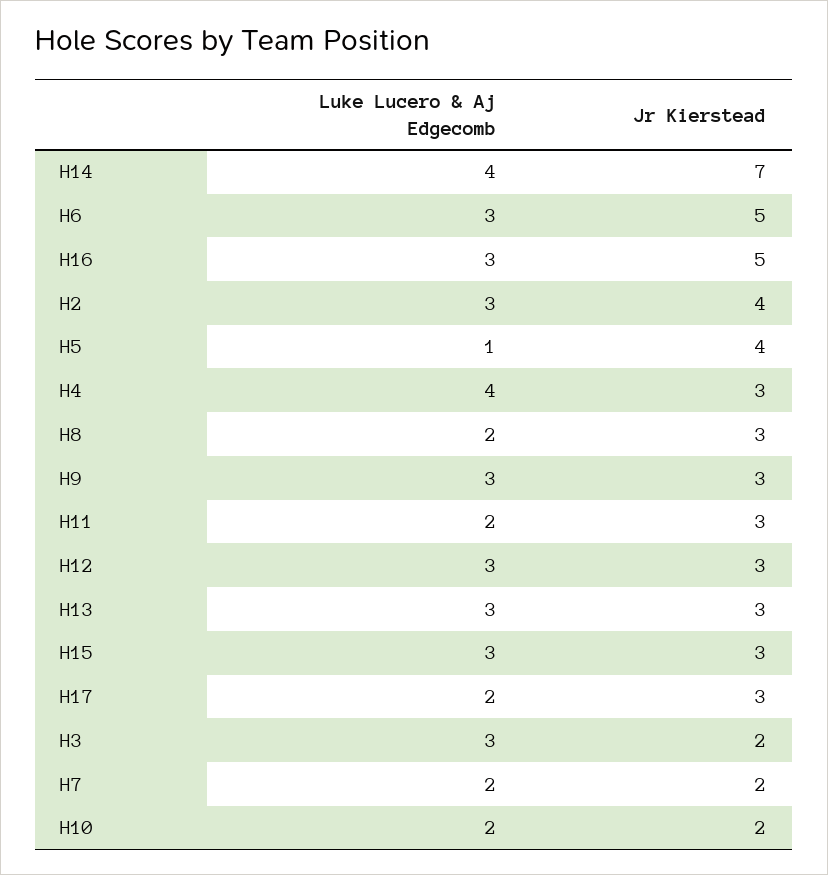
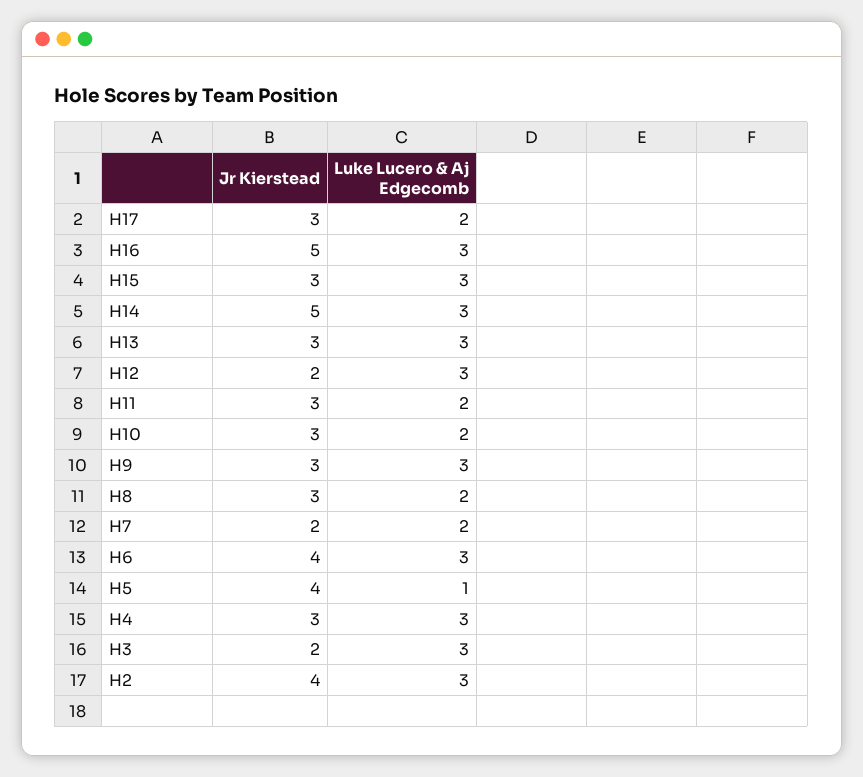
Luke Lucero & Aj Edgecomb, H14: 4 -> 3
Jr Kierstead, H14: 7 -> 5
Jr Kierstead, H6: 5 -> 4
Luke Lucero & Aj Edgecomb, H4: 4 -> 3
Jr Kierstead, H12: 3 -> 2
Jr Kierstead, H10: 2 -> 3

